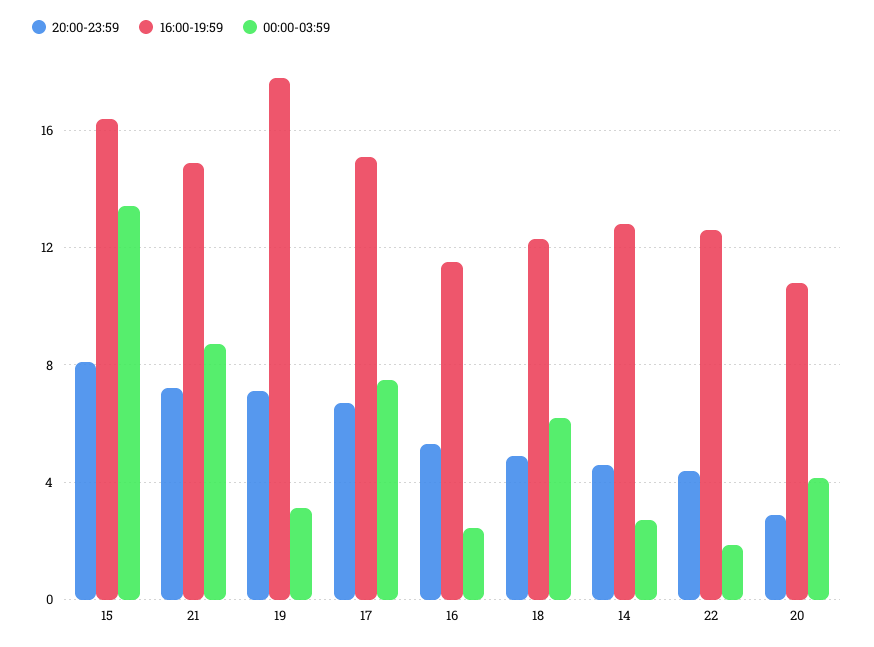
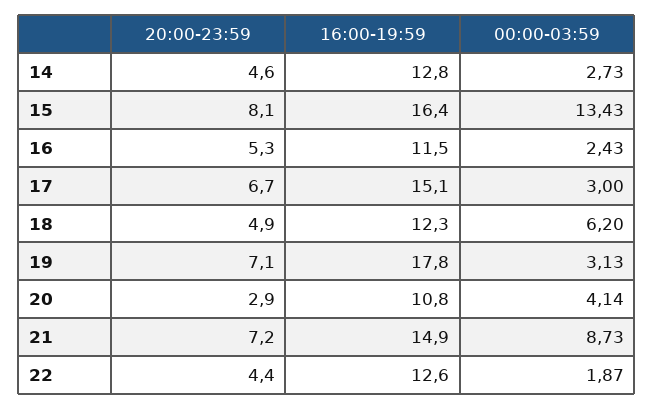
00:00-03:59, 17: 7.5 -> 3

